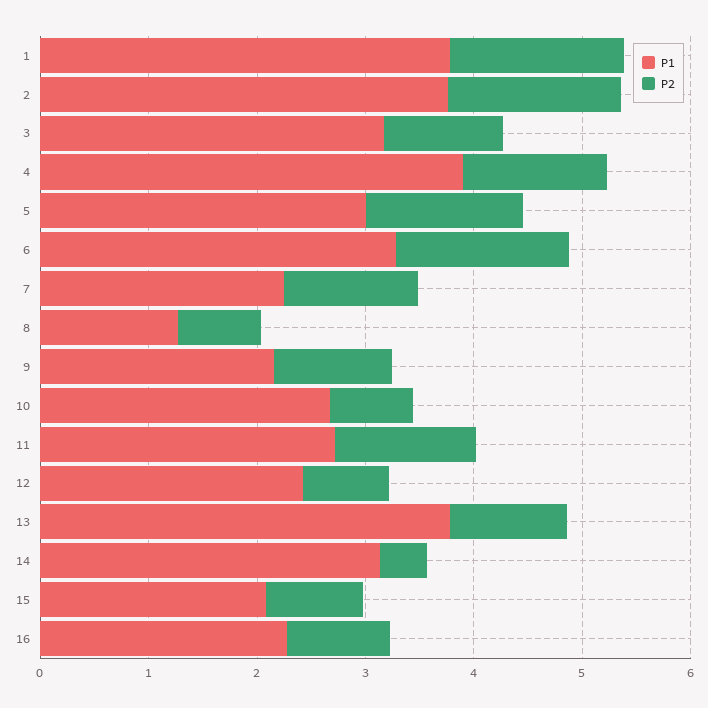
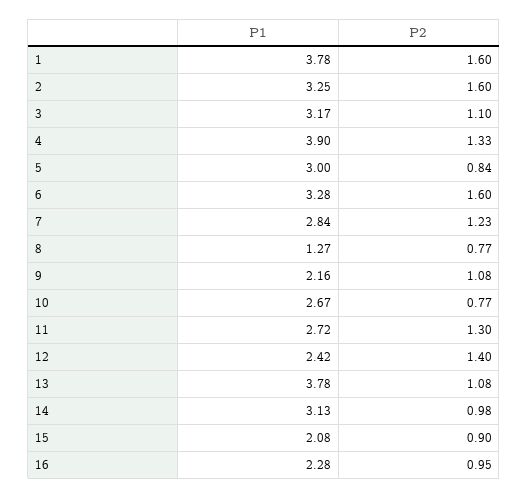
P1, 2: 3.8 -> 3.25
P2, 5: 1.4 -> 0.84
P1, 7: 2.2 -> 2.84
P2, 12: 0.8 -> 1.4
P2, 14: 0.4 -> 0.98

